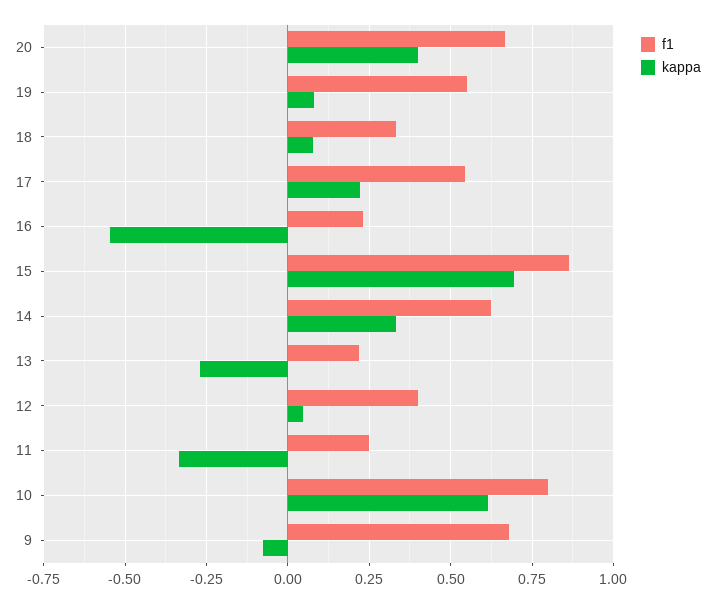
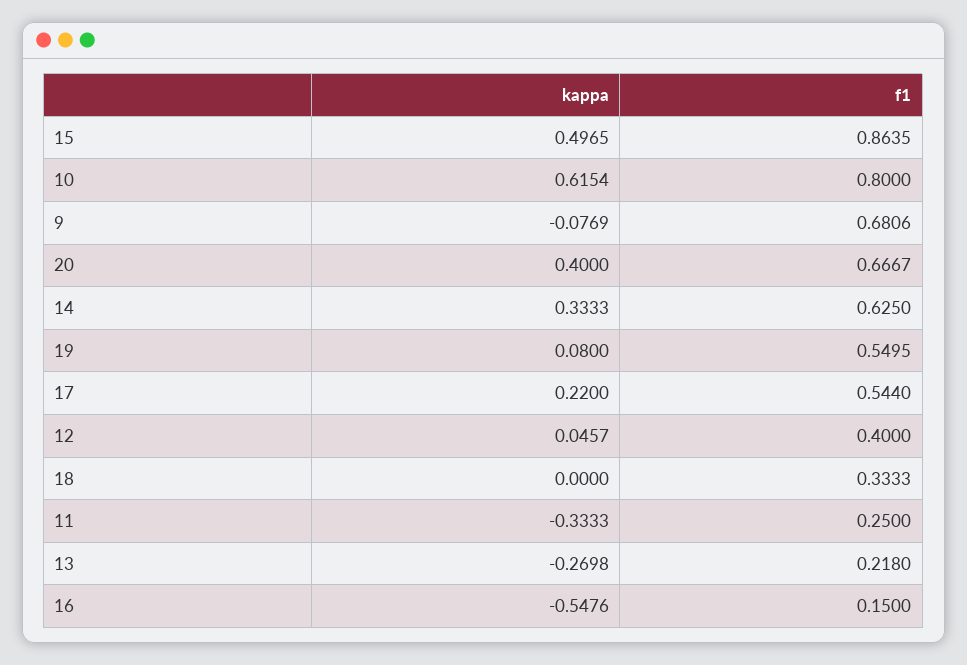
kappa, 18: 0.075 -> 0
f1, 16: 0.225 -> 0.15
kappa, 15: 0.7 -> 0.4965

